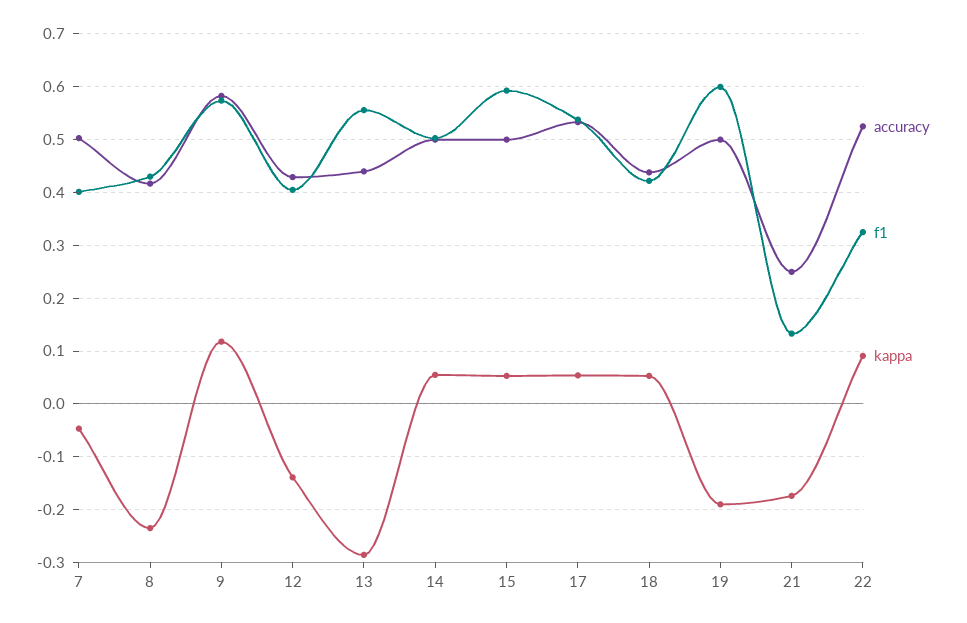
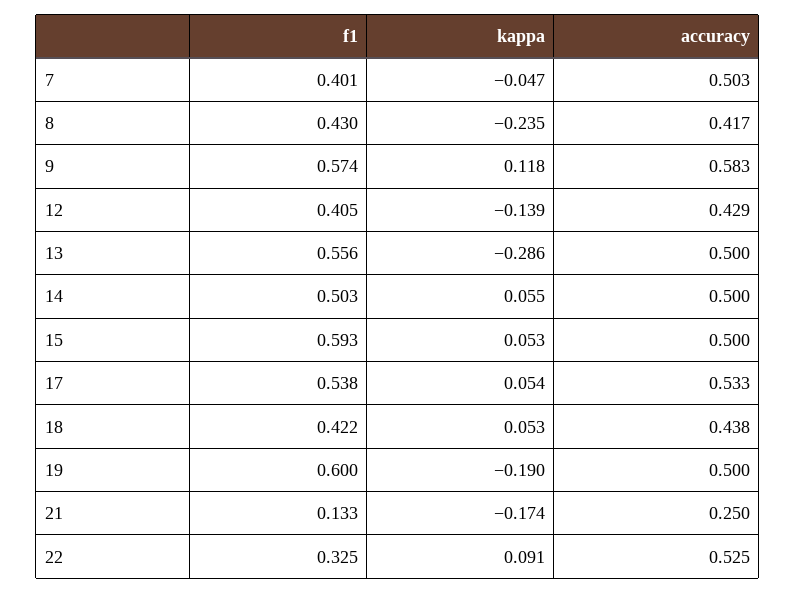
accuracy, 13: 0.44 -> 0.5

